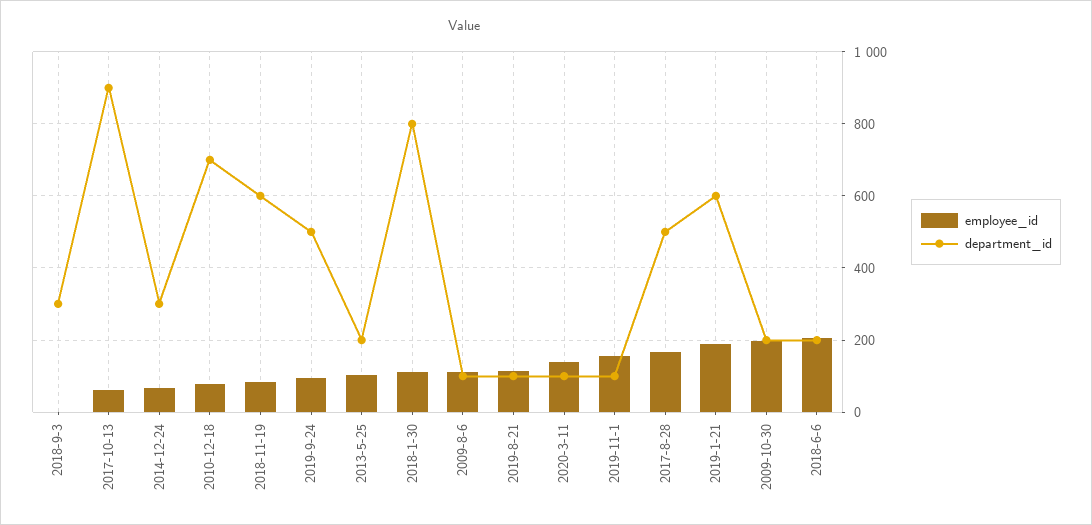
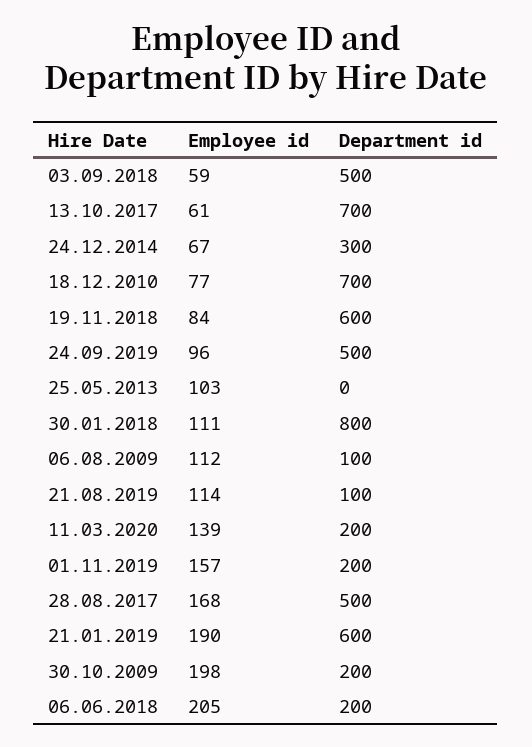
employee_id, 2018-9-3: 0 -> 59
department_id, 2018-9-3: 300 -> 500
department_id, 2017-10-13: 900 -> 700
department_id, 2013-5-25: 200 -> 0
department_id, 2020-3-11: 100 -> 200
department_id, 2019-11-1: 100 -> 200

